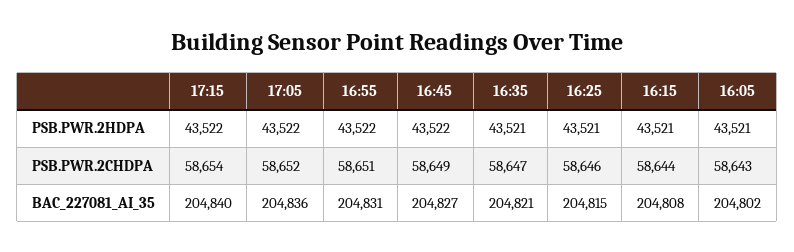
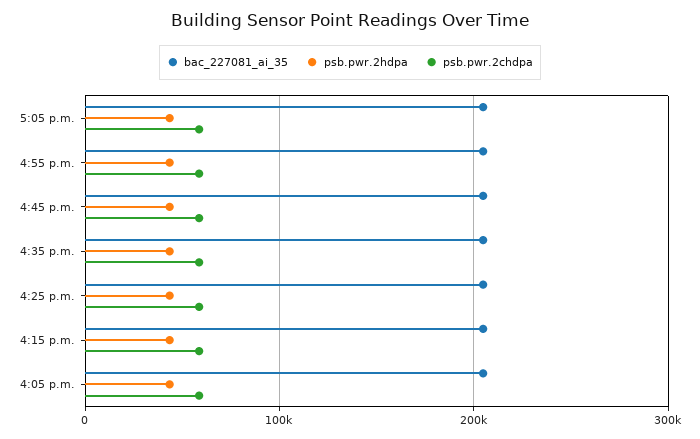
PSB.PWR.2HDPA, 17:15: 43522 -> none
PSB.PWR.2CHDPA, 17:15: 58654 -> none
BAC_227081_AI_35, 17:15: 204840 -> none

